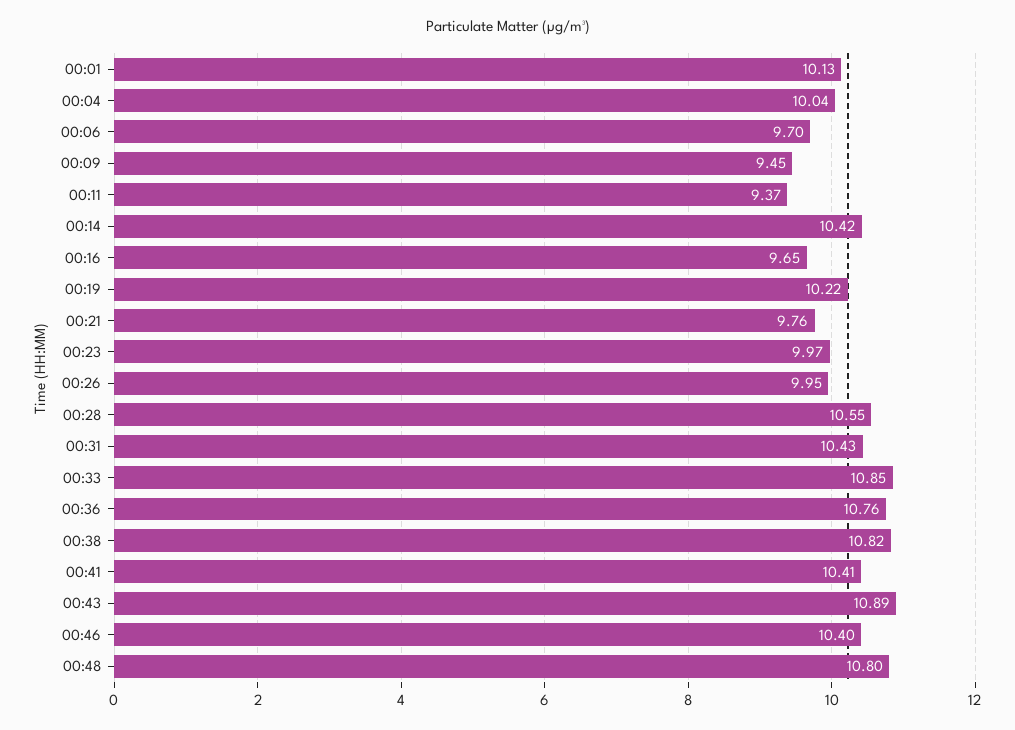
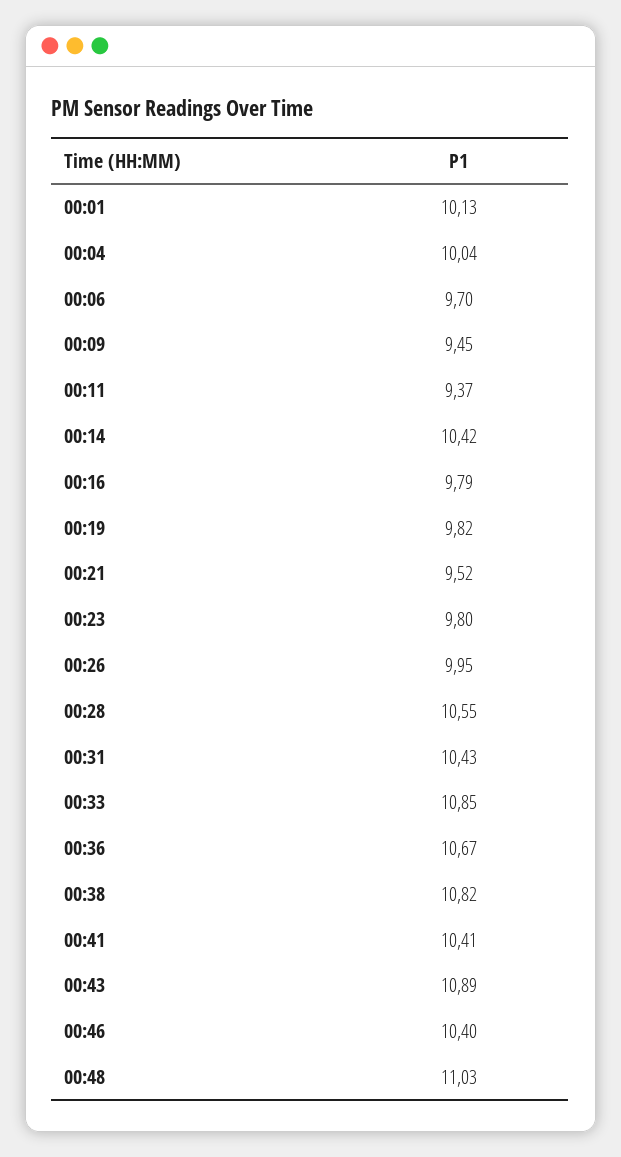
00:16: 9.65 -> 9.79
00:19: 10.22 -> 9.82
00:21: 9.76 -> 9.52
00:23: 9.97 -> 9.8
00:36: 10.76 -> 10.67
00:48: 10.8 -> 11.03

